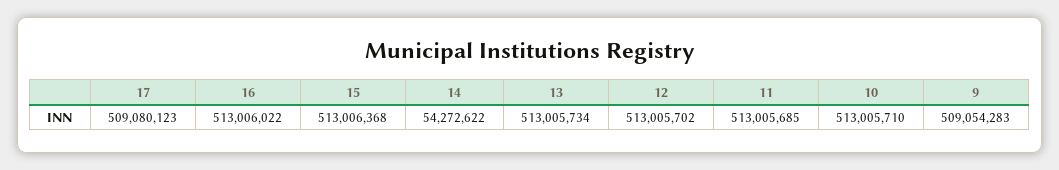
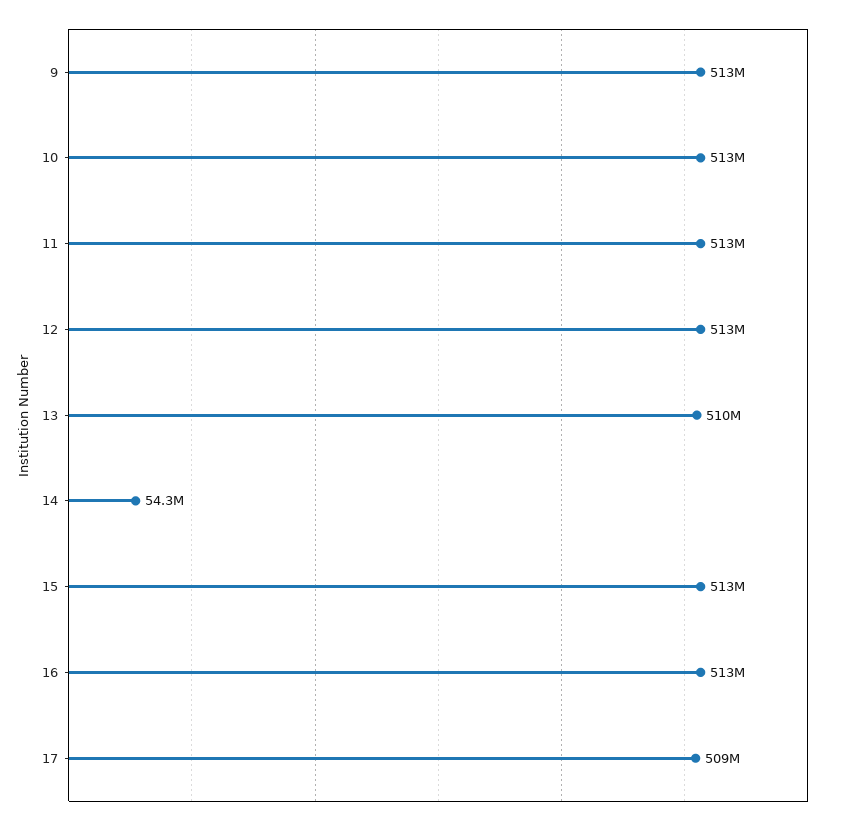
13: 513005734 -> 510000000
9: 509054283 -> 513000000

